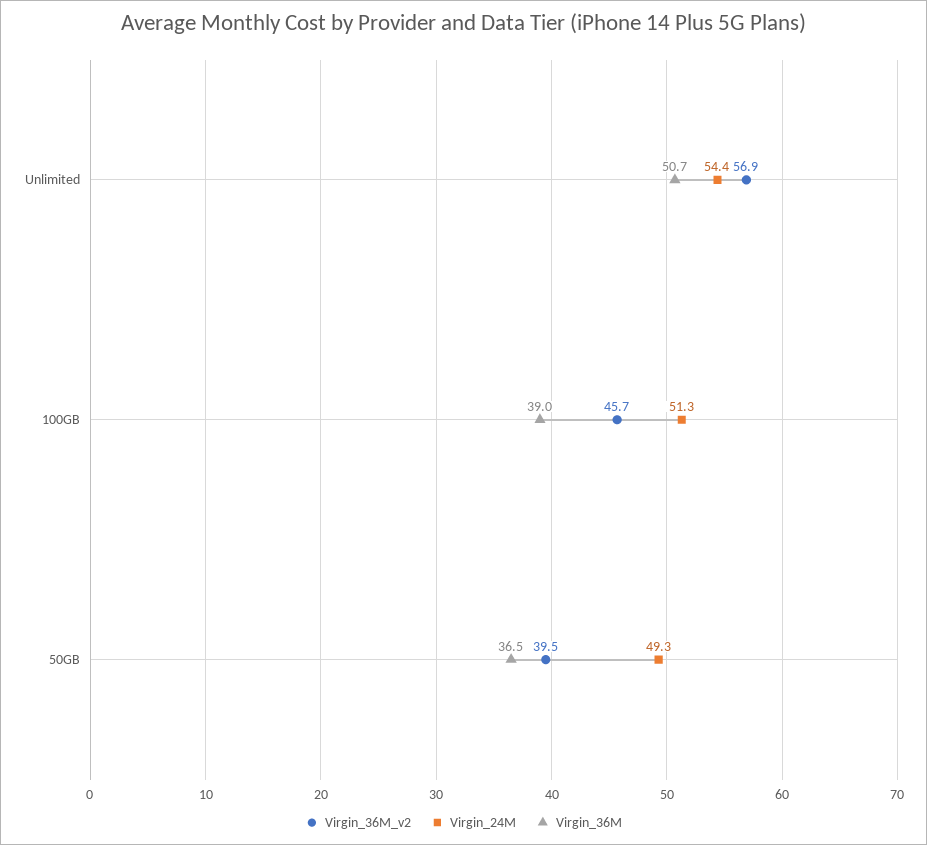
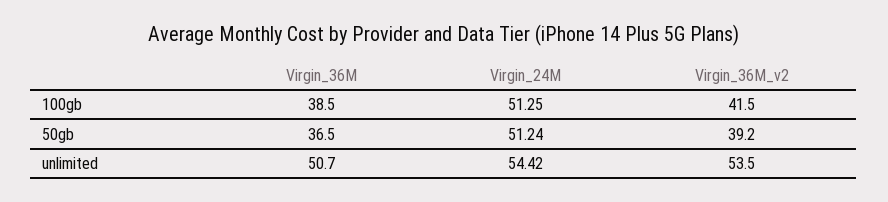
Virgin_36M_v2, Unlimited: 56.9 -> 53.5
Virgin_36M_v2, 100GB: 45.7 -> 41.5
Virgin_36M, 100GB: 39 -> 38.5
Virgin_36M_v2, 50GB: 39.5 -> 39.2
Virgin_24M, 50GB: 49.3 -> 51.24

